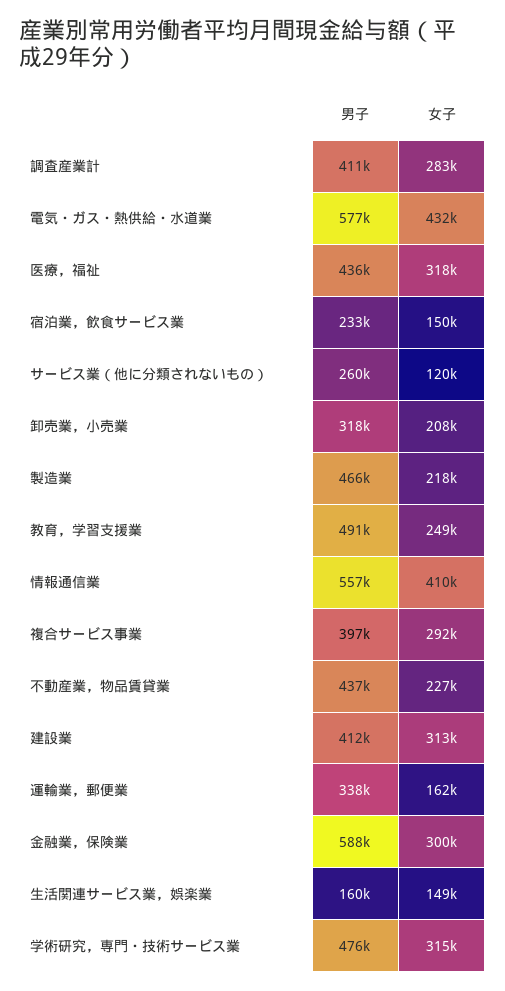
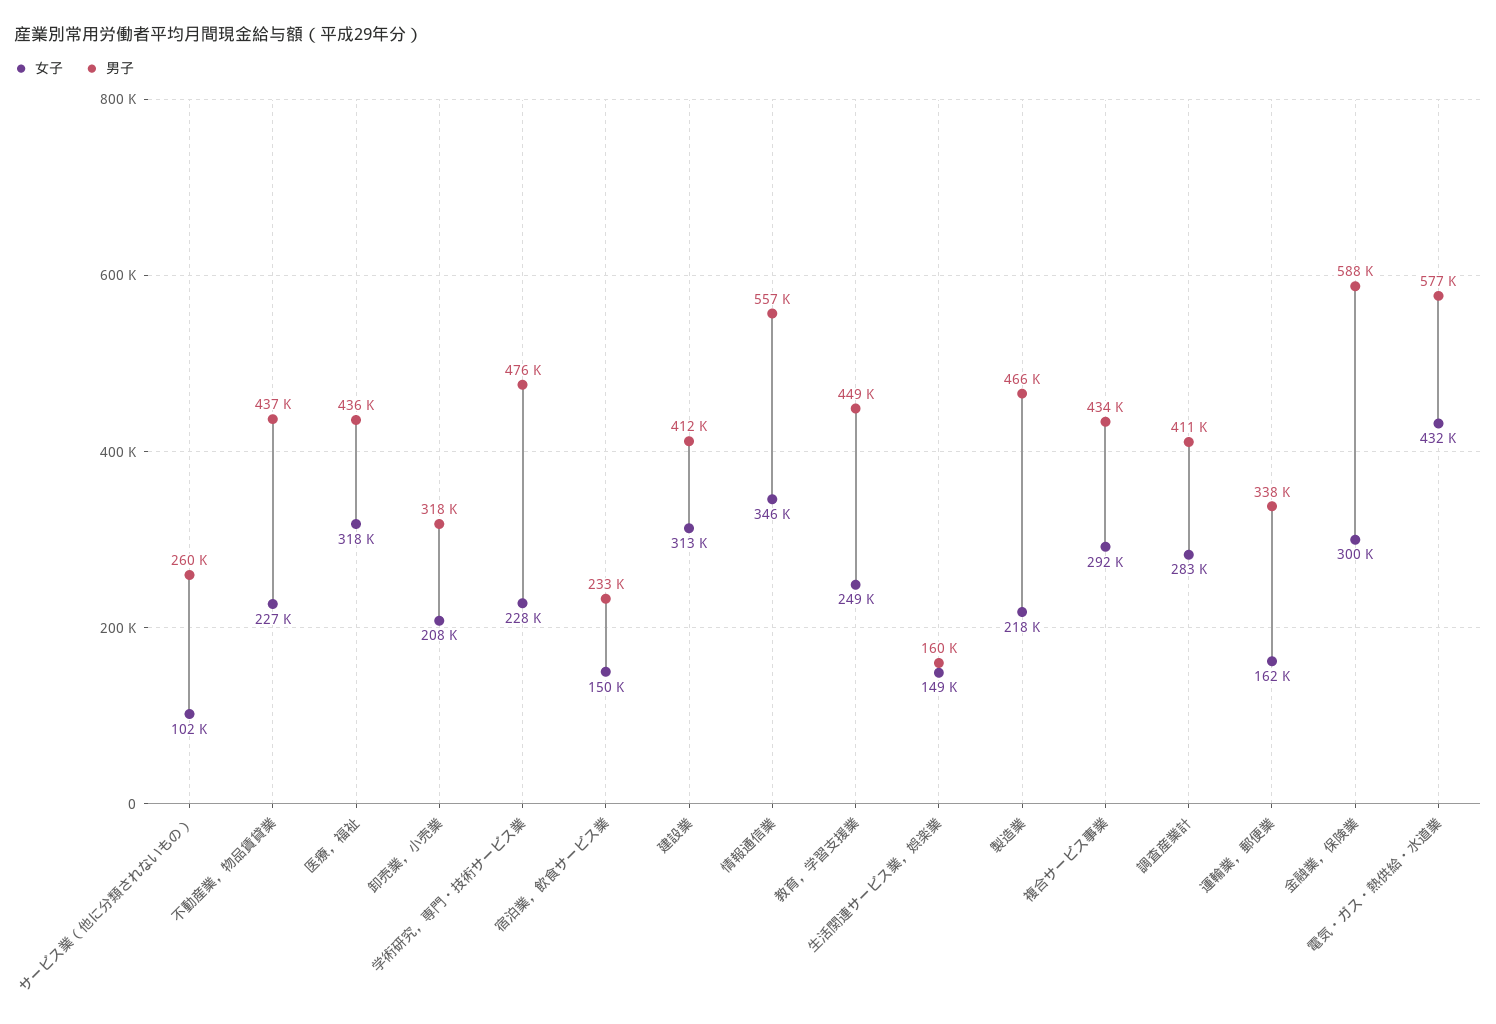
女子, サービス業（他に分類されないもの）: 120000 -> 102000
男子, 教育，学習支援業: 491000 -> 449000
女子, 情報通信業: 410000 -> 346000
男子, 複合サービス事業: 397000 -> 434000
女子, 学術研究，専門・技術サービス業: 315000 -> 228000

